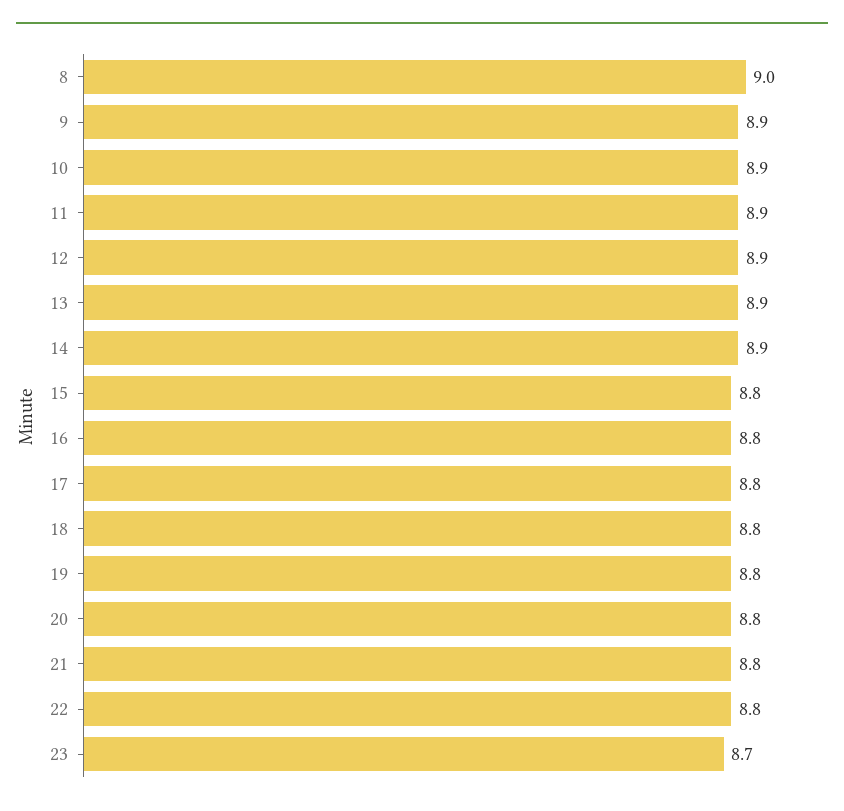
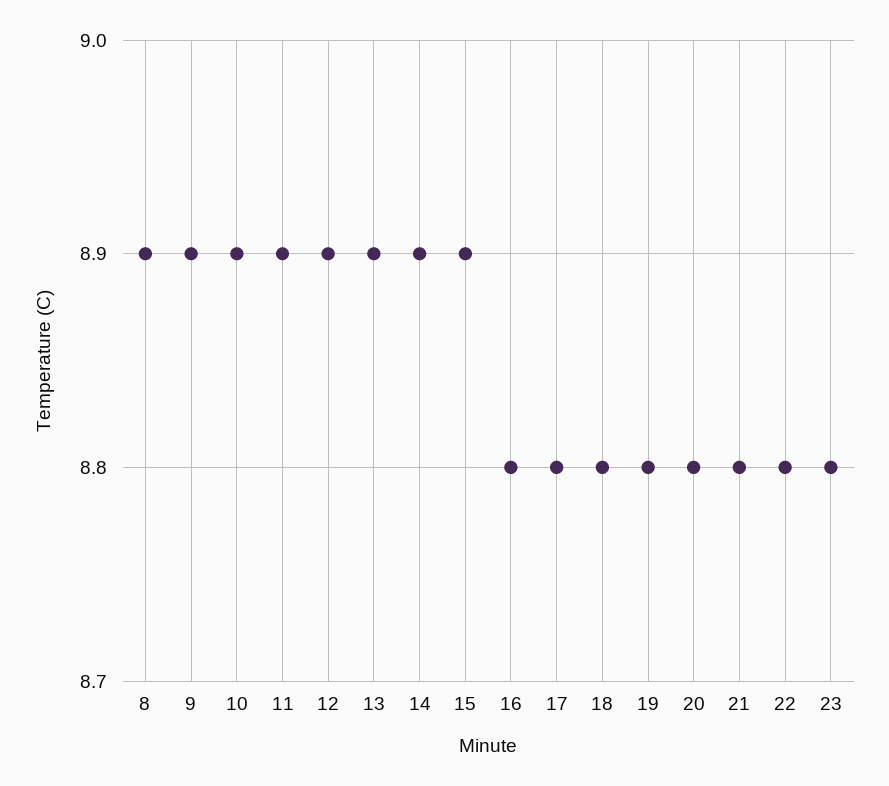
8: 9 -> 8.9
15: 8.8 -> 8.9
23: 8.7 -> 8.8

